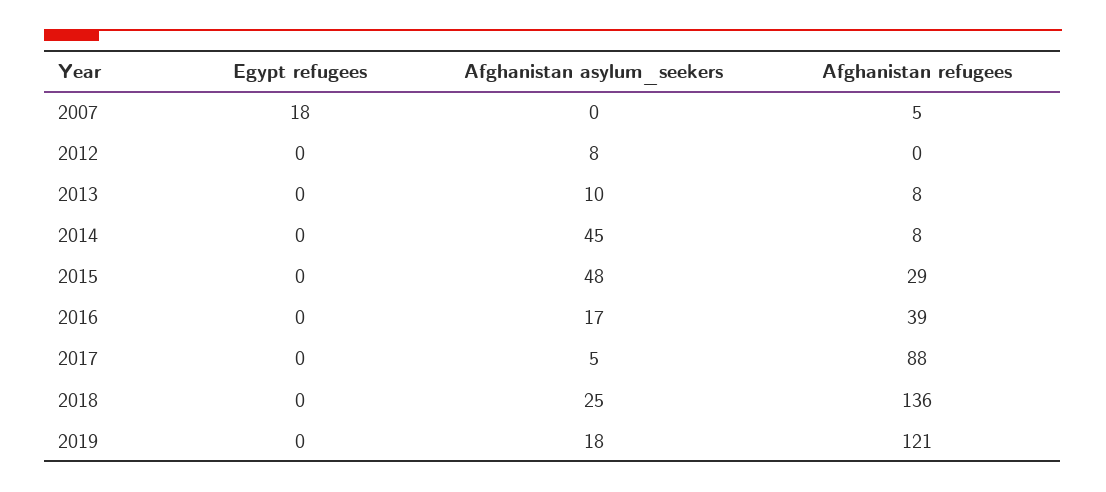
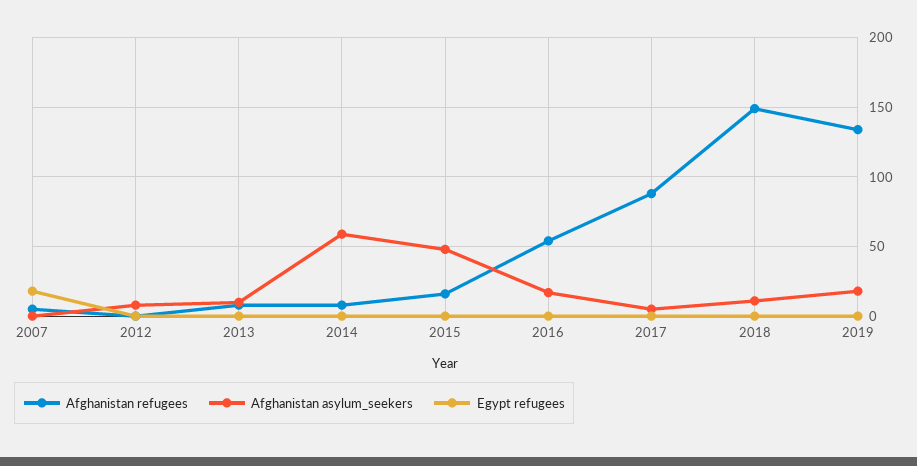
Afghanistan asylum_seekers, 2014: 45 -> 60
Afghanistan refugees, 2015: 29 -> 15
Afghanistan refugees, 2016: 39 -> 55
Afghanistan asylum_seekers, 2018: 25 -> 10
Afghanistan refugees, 2018: 136 -> 150
Afghanistan refugees, 2019: 121 -> 135

